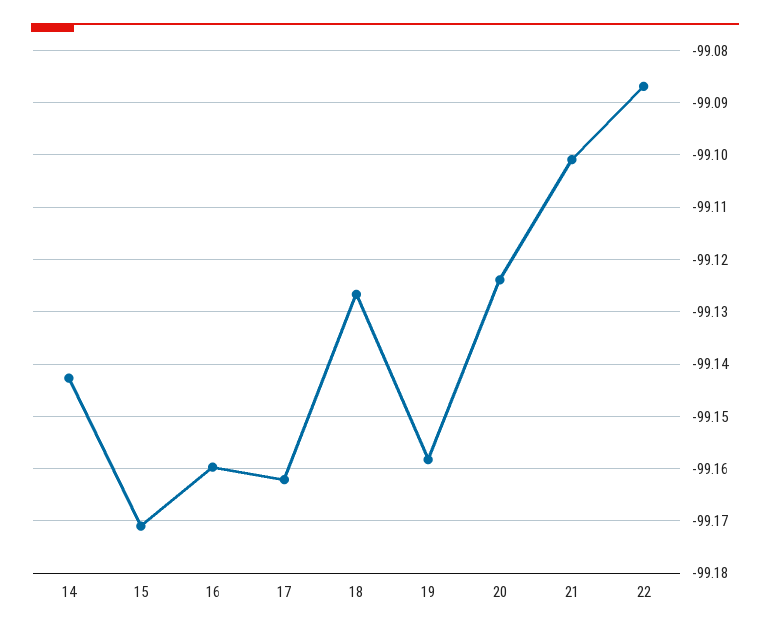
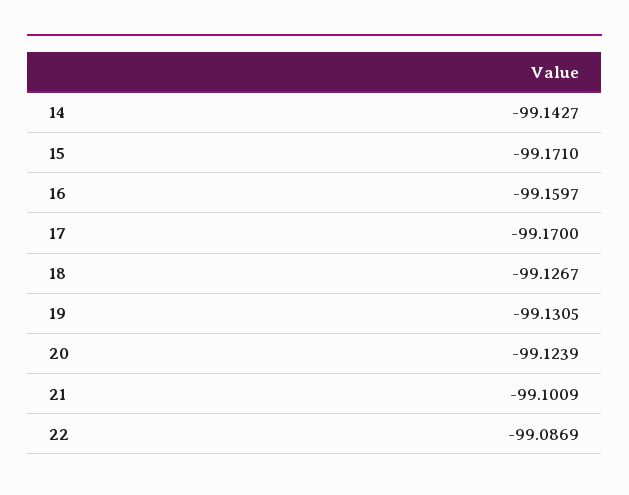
17: -99.162 -> -99.17
19: -99.158 -> -99.1305

